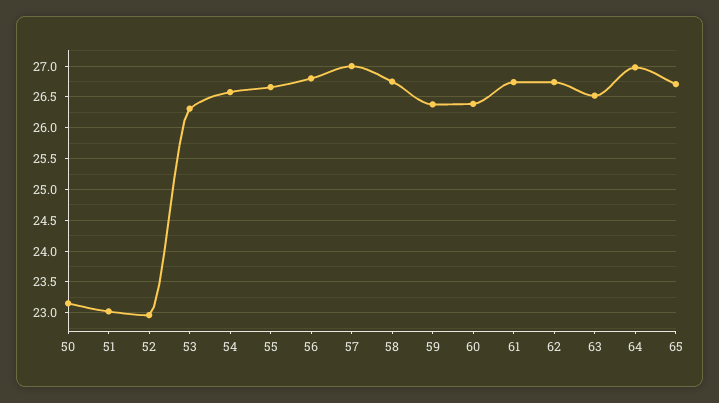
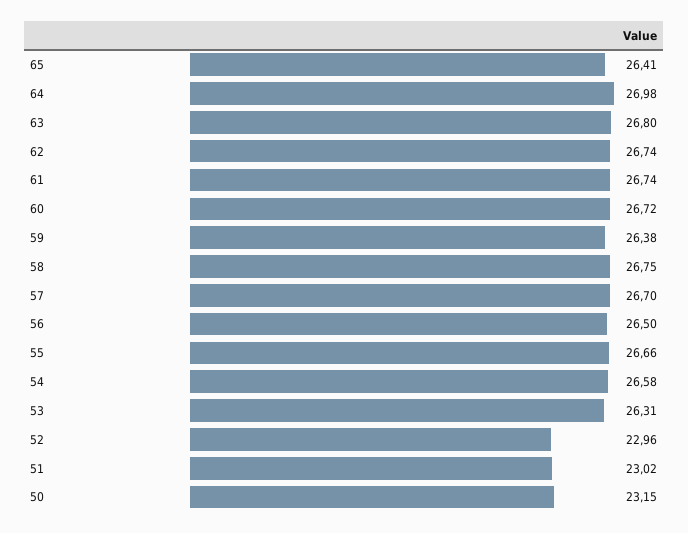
56: 26.8 -> 26.5
57: 27 -> 26.7
60: 26.4 -> 26.72
63: 26.5 -> 26.8
65: 26.7 -> 26.41

